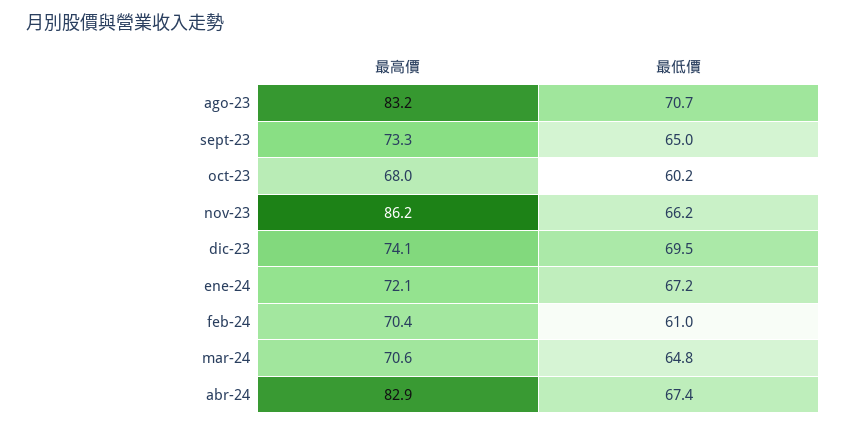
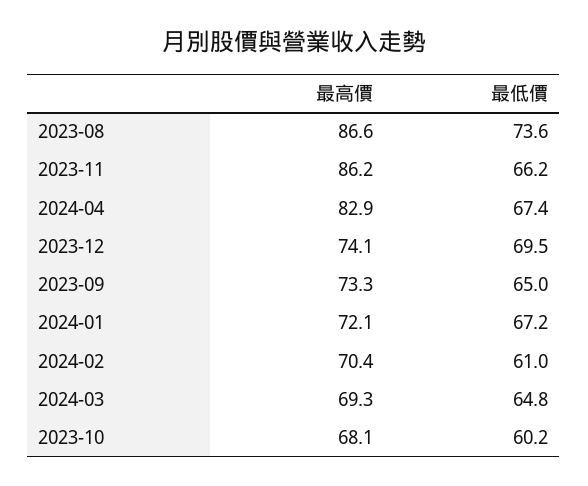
最高價, ago-23: 83.2 -> 86.6
最低價, ago-23: 70.7 -> 73.6
最高價, oct-23: 68 -> 68.1
最高價, mar-24: 70.6 -> 69.3

